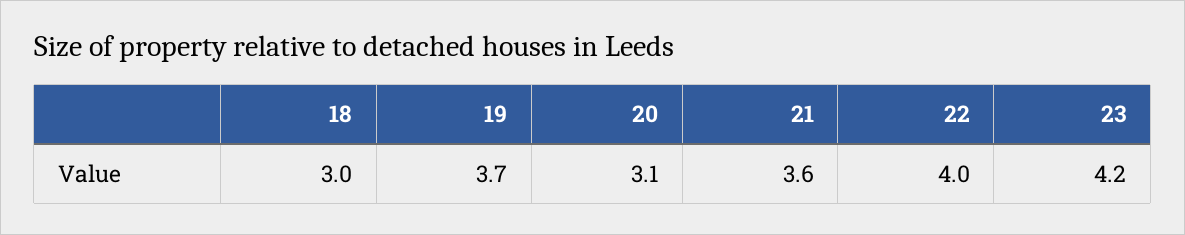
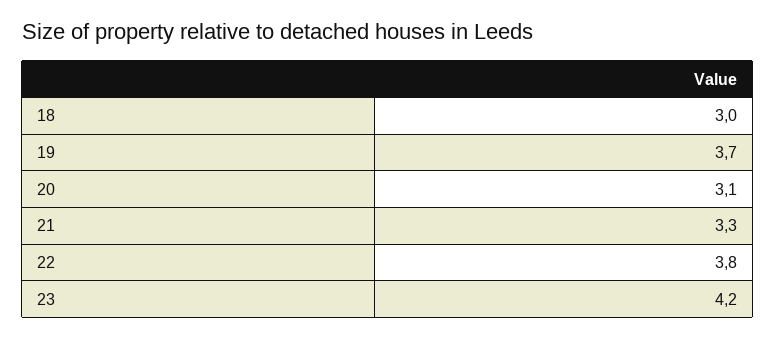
21: 3.6 -> 3.3
22: 4 -> 3.8

